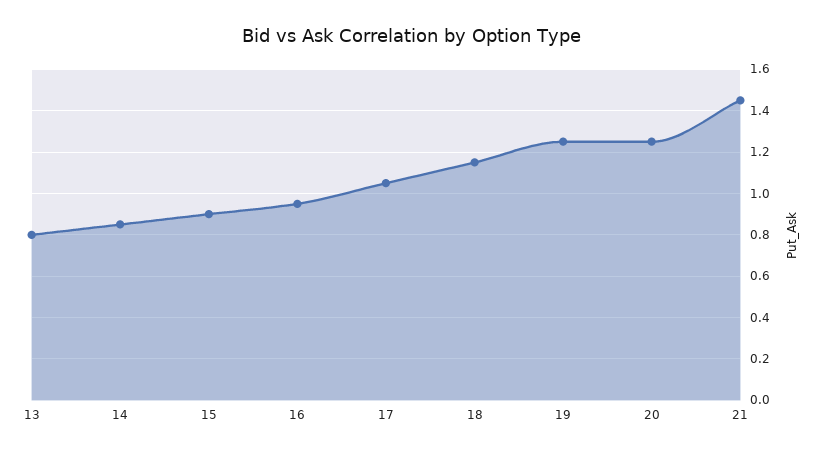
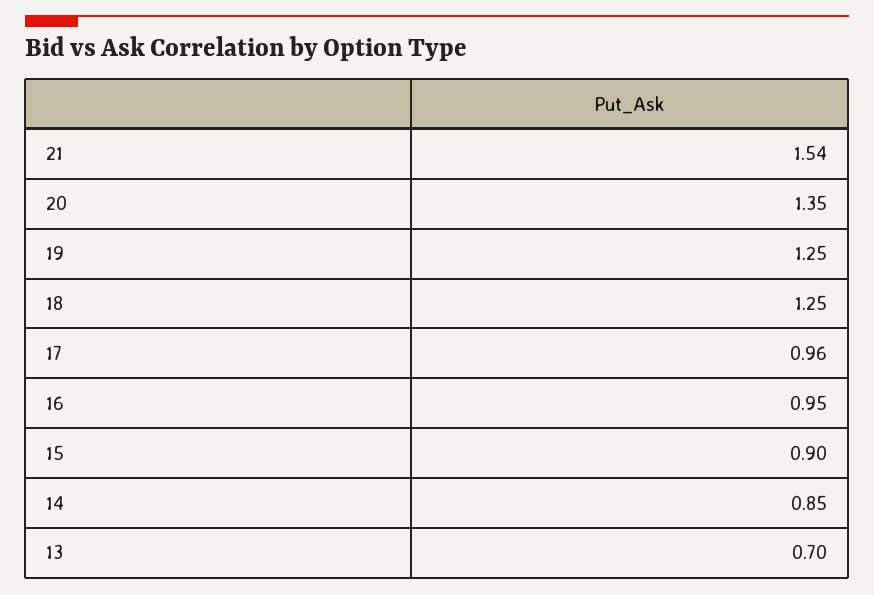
13: 0.8 -> 0.7
17: 1.05 -> 0.96
18: 1.15 -> 1.25
20: 1.25 -> 1.35
21: 1.45 -> 1.54

